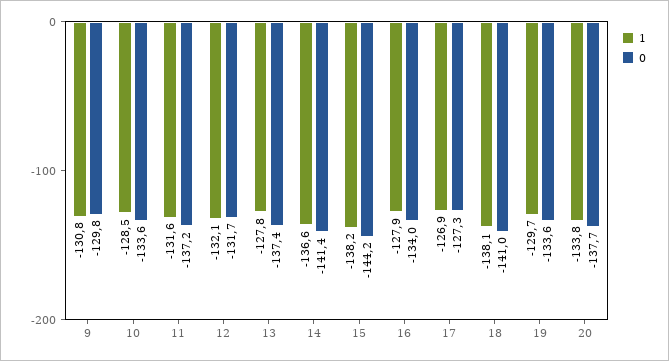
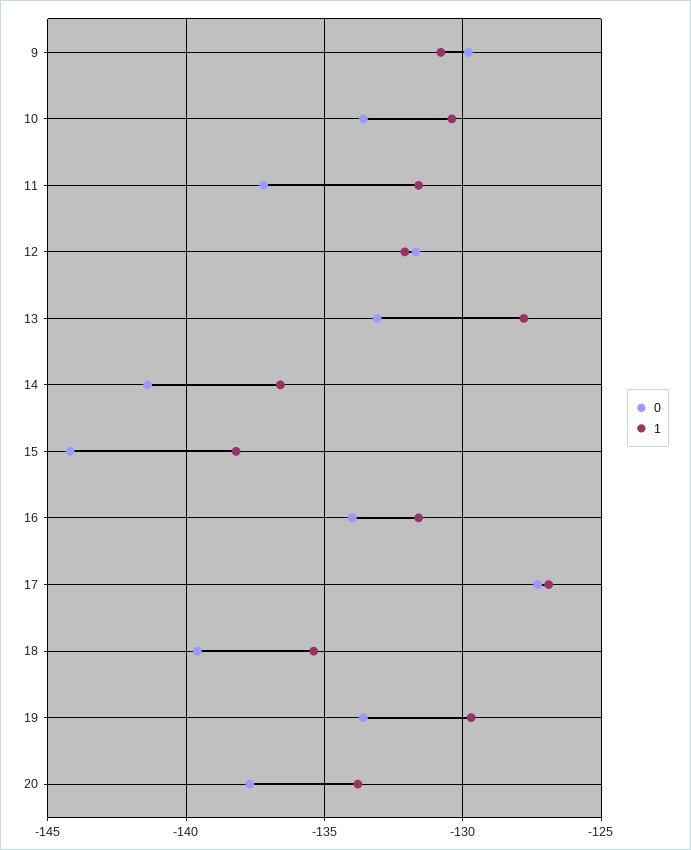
1, 10: -128.5 -> -130.5
0, 13: -137.4 -> -133
1, 16: -127.9 -> -131.5
1, 18: -138.1 -> -135.5
0, 18: -141 -> -139.5

